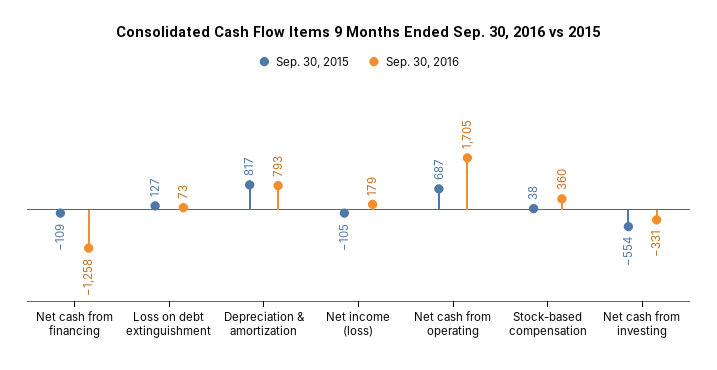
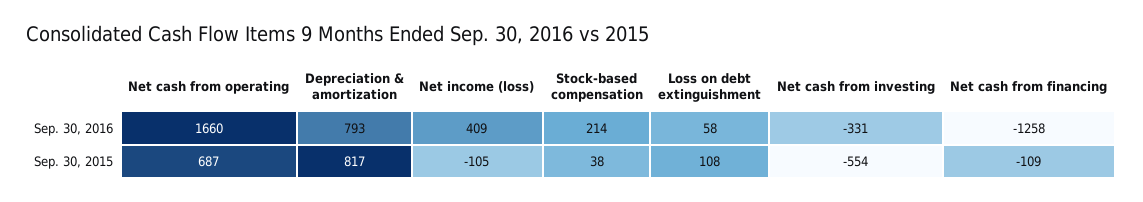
Sep. 30, 2015, Loss on debt extinguishment: 127 -> 108
Sep. 30, 2016, Loss on debt extinguishment: 73 -> 58
Sep. 30, 2016, Net income (loss): 179 -> 409
Sep. 30, 2016, Net cash from operating: 1705 -> 1660
Sep. 30, 2016, Stock-based compensation: 360 -> 214

